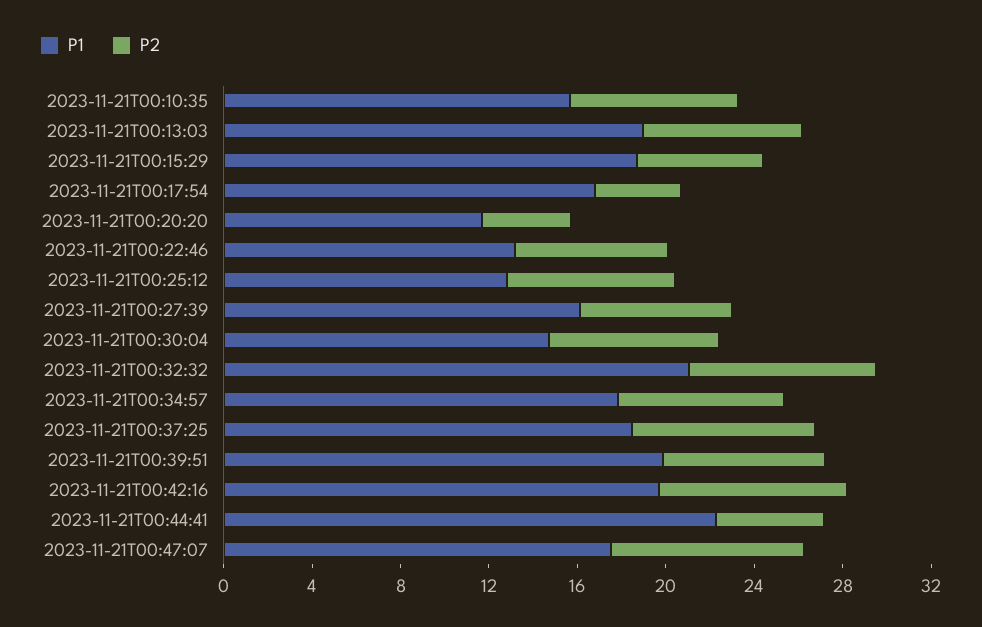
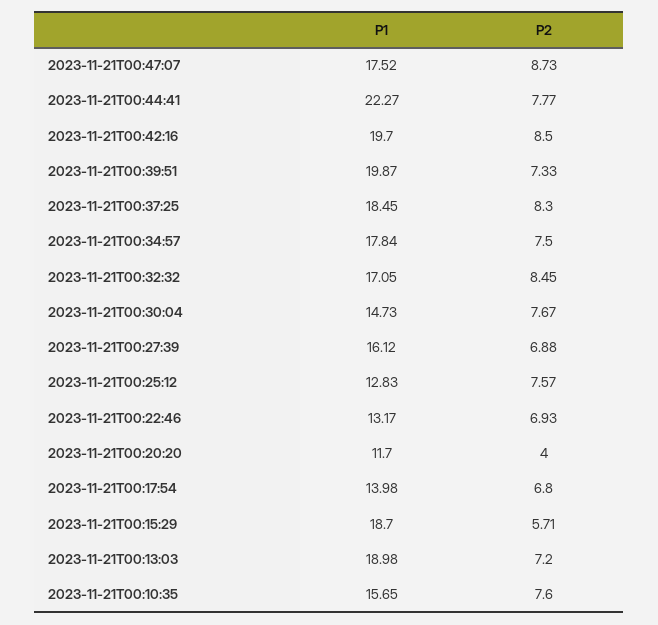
P1, 2023-11-21T00:17:54: 17 -> 13.98
P2, 2023-11-21T00:17:54: 4 -> 6.8
P1, 2023-11-21T00:32:32: 21 -> 17.05
P2, 2023-11-21T00:44:41: 5 -> 7.77

